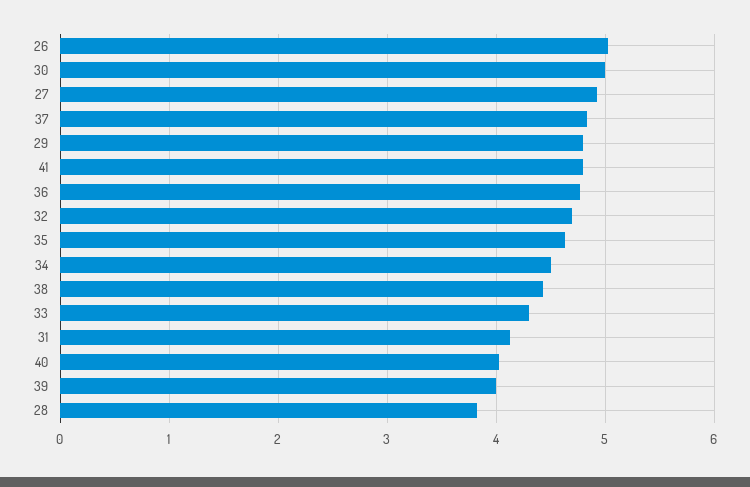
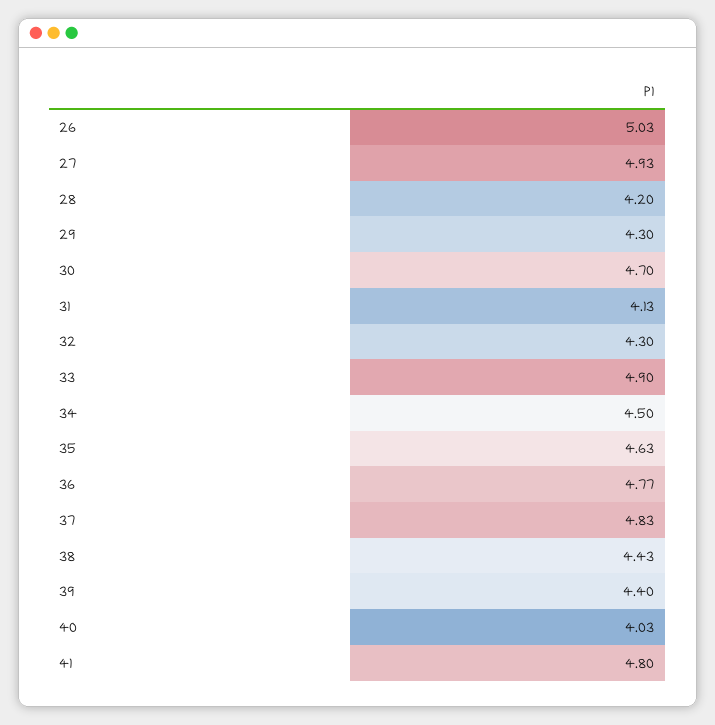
30: 5 -> 4.7
29: 4.8 -> 4.3
32: 4.7 -> 4.3
33: 4.3 -> 4.9
39: 4 -> 4.4
28: 3.8 -> 4.2

